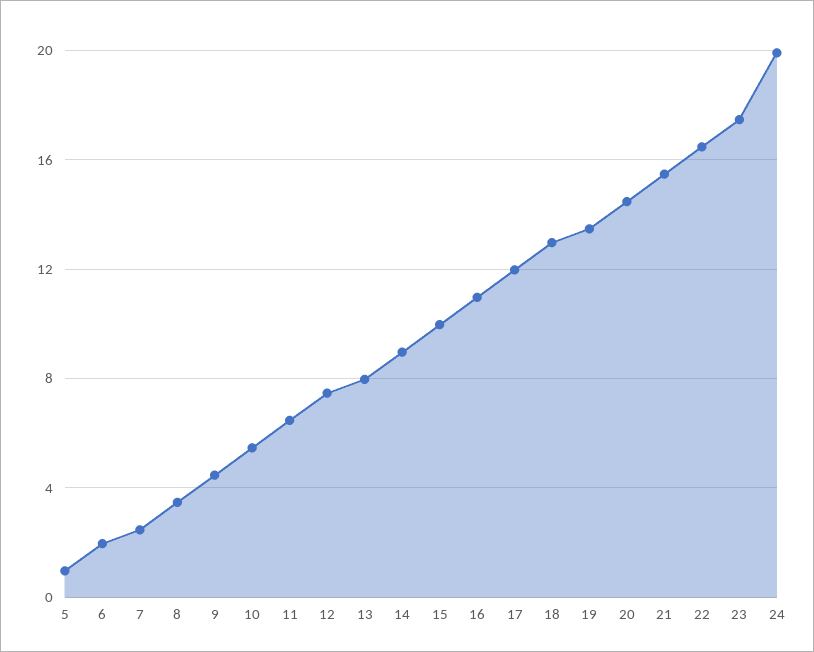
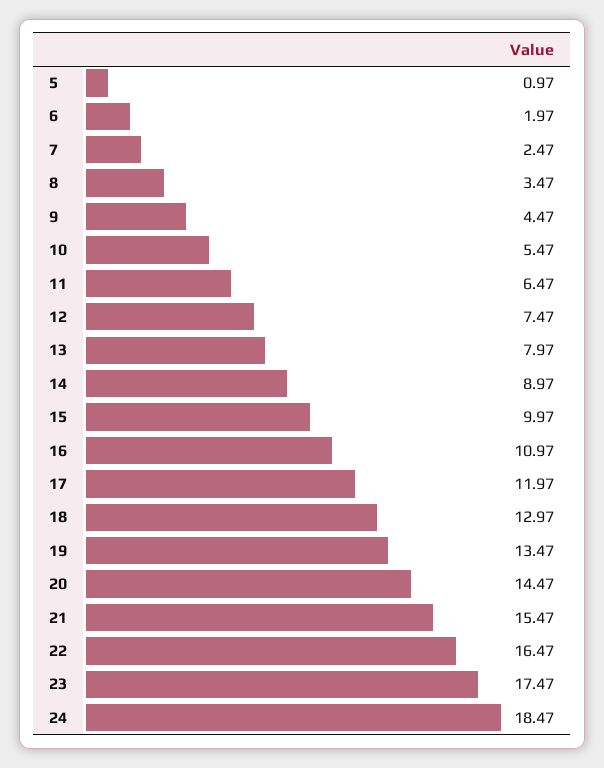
24: 20 -> 18.47

